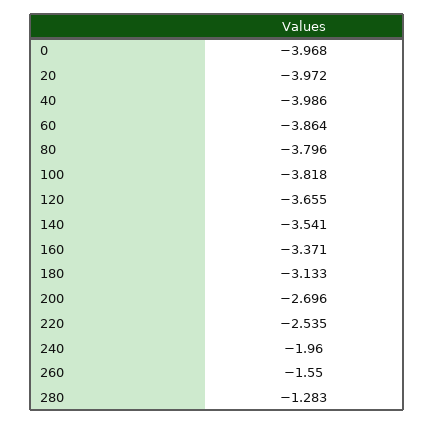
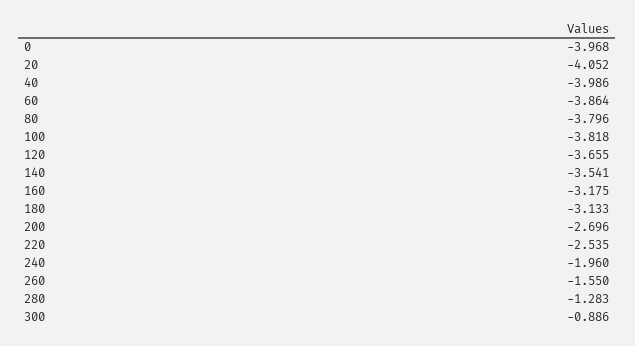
20: -3.972 -> -4.052
160: -3.371 -> -3.175
300: none -> -0.886

